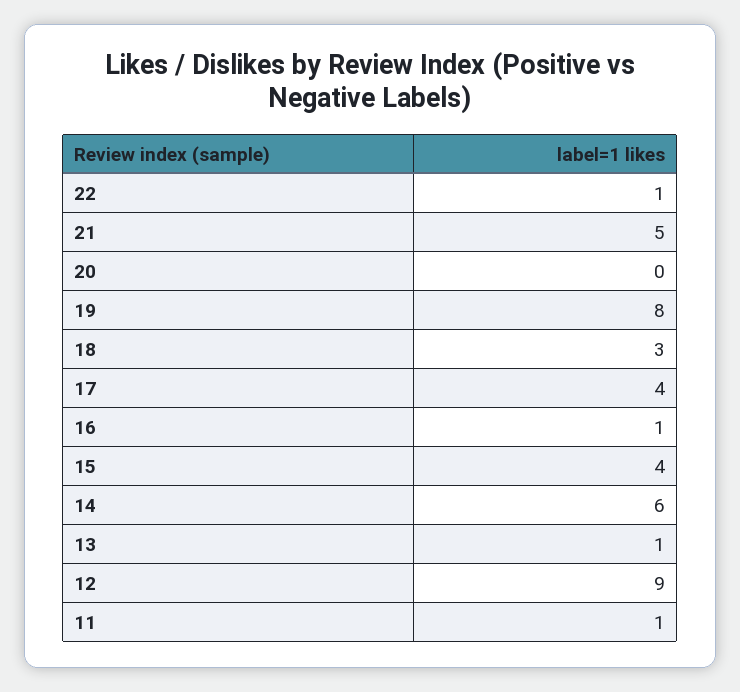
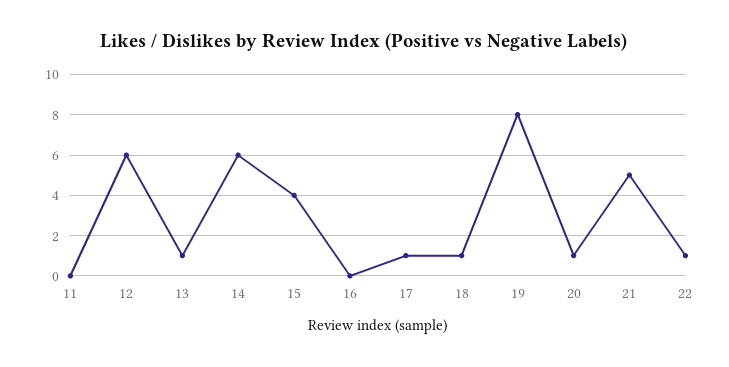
20: 0 -> 1
18: 3 -> 1
17: 4 -> 1
16: 1 -> 0
12: 9 -> 6
11: 1 -> 0

